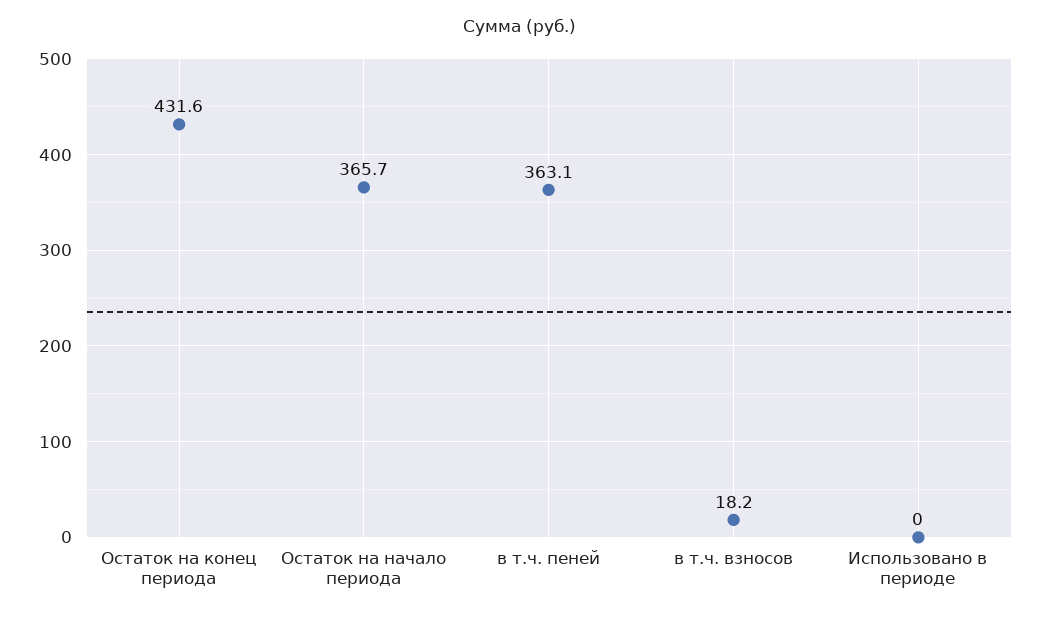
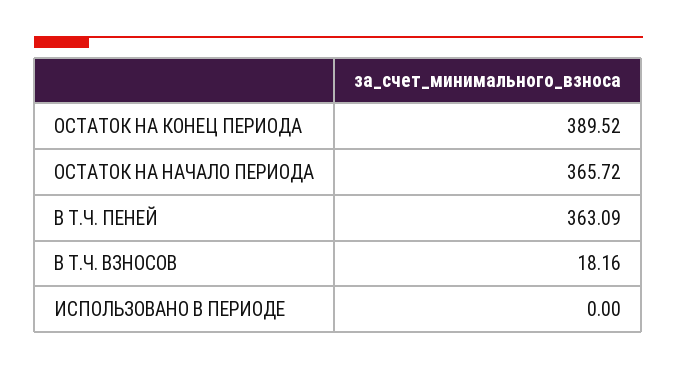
Остаток на конец периода: 431.6 -> 389.52

